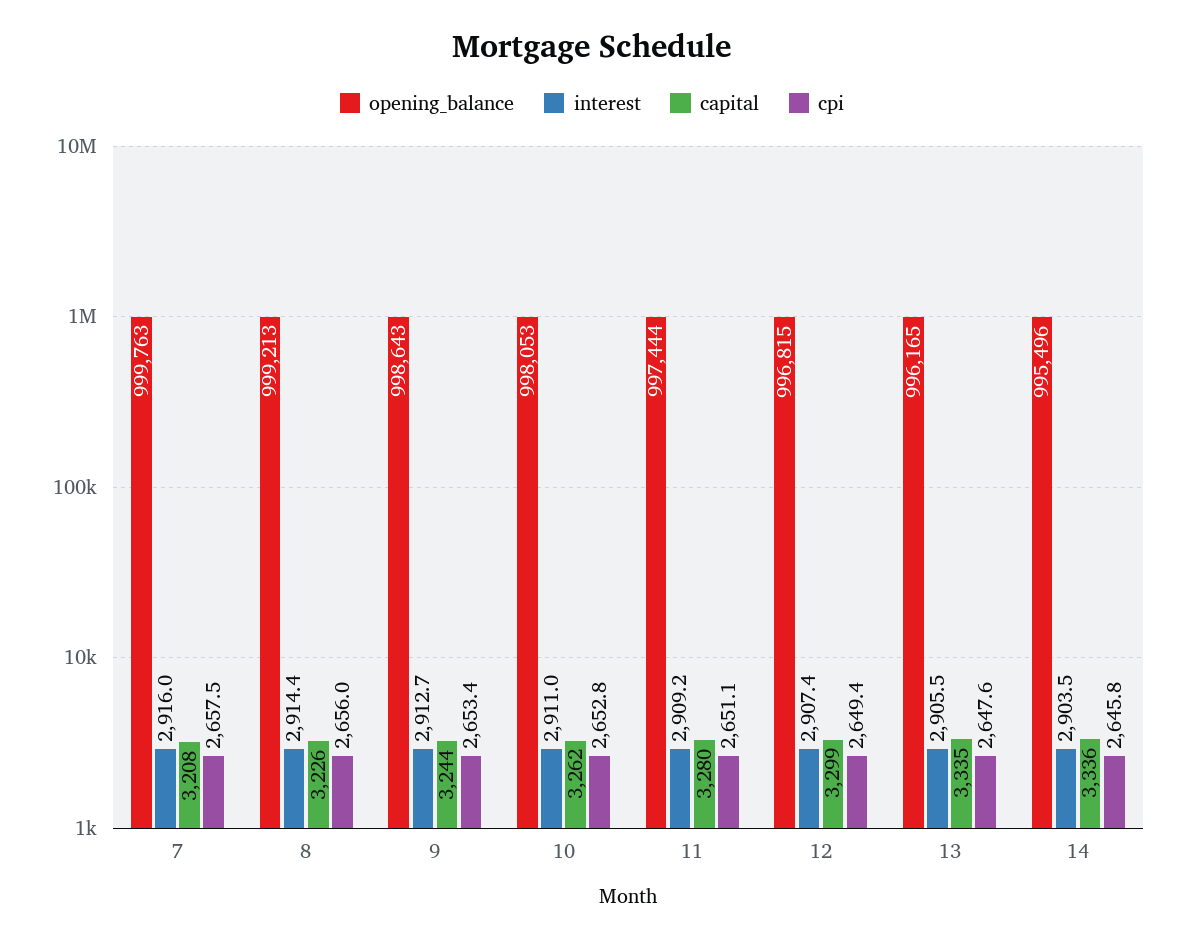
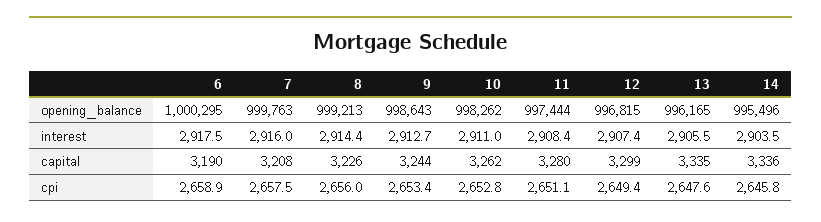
opening_balance, 10: 998053 -> 998262
interest, 11: 2909.2 -> 2908.4
opening_balance, 6: none -> 1000295
interest, 6: none -> 2917.5
capital, 6: none -> 3190
cpi, 6: none -> 2658.9

